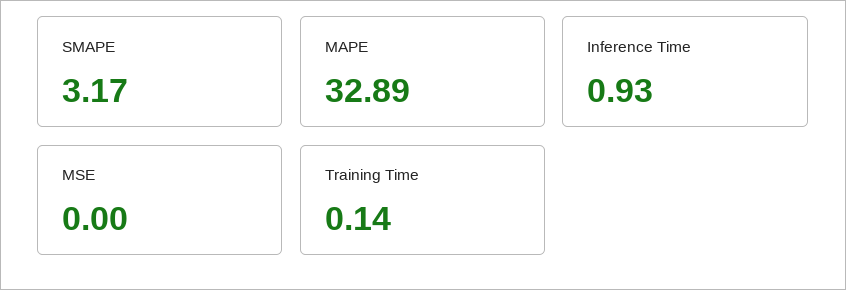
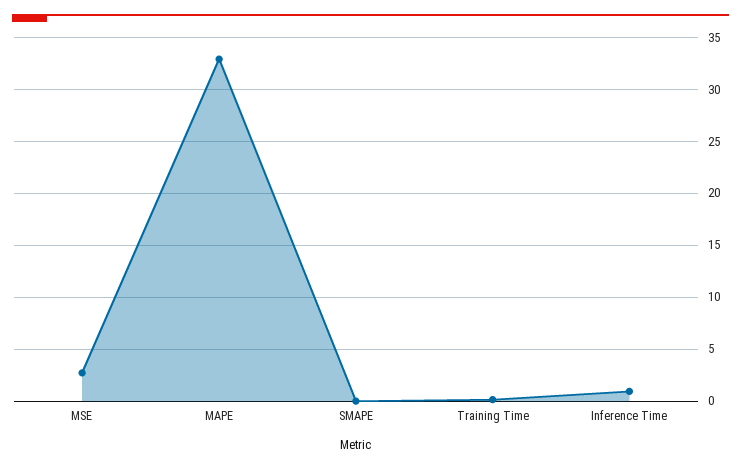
SMAPE: 3.17 -> 0
MSE: 0 -> 3

